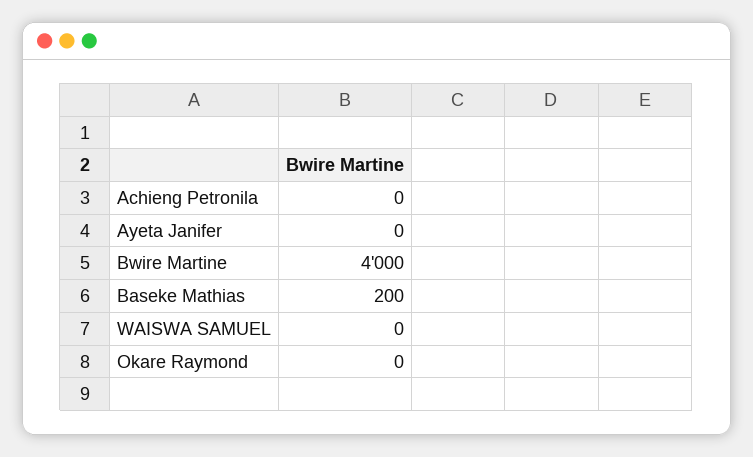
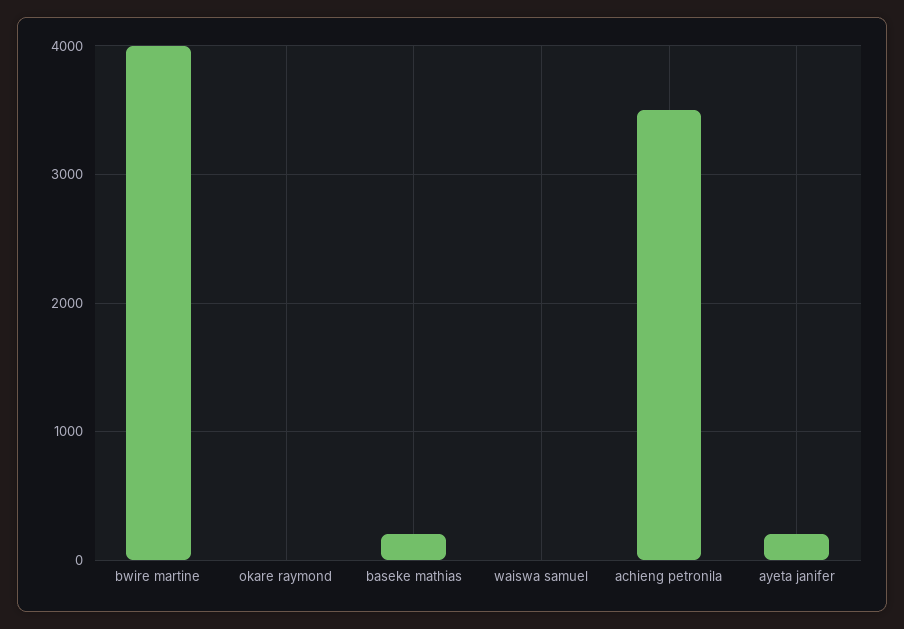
Achieng Petronila: 0 -> 3500
Ayeta Janifer: 0 -> 200

